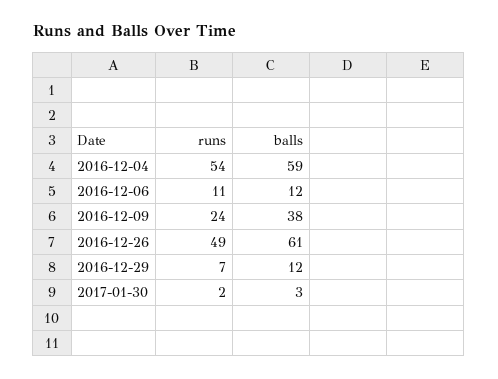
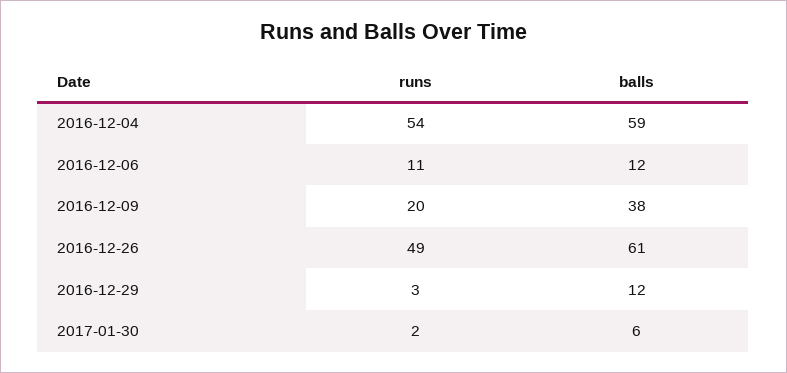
runs, 2016-12-09: 24 -> 20
runs, 2016-12-29: 7 -> 3
balls, 2017-01-30: 3 -> 6

